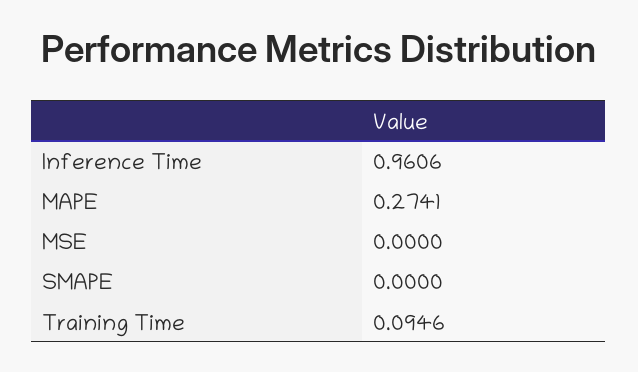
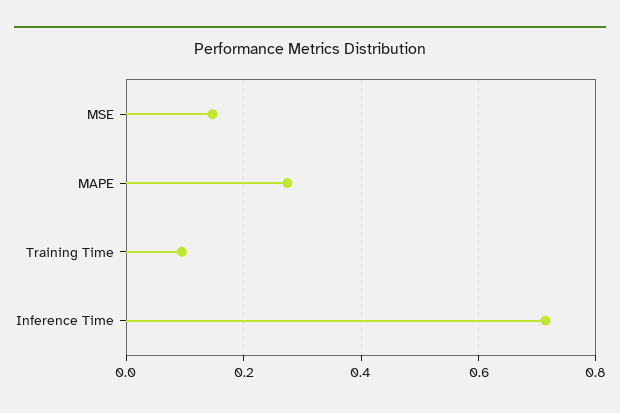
Inference Time: 0.9606 -> 0.72
MSE: 0 -> 0.14
SMAPE: 0 -> none

